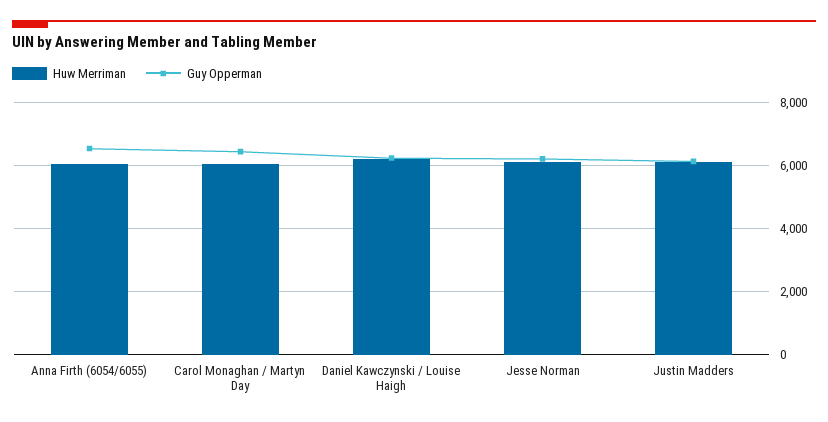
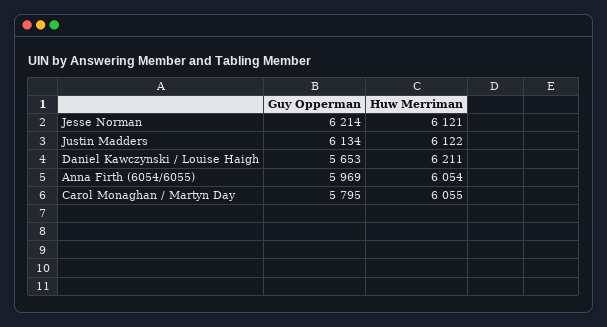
Guy Opperman, Anna Firth (6054/6055): 6600 -> 5969
Guy Opperman, Carol Monaghan / Martyn Day: 6400 -> 5795
Guy Opperman, Daniel Kawczynski / Louise Haigh: 6200 -> 5653

